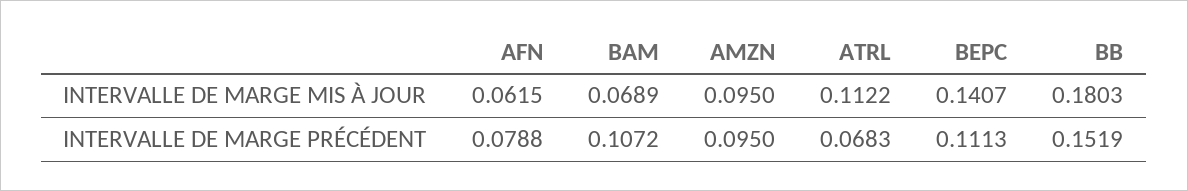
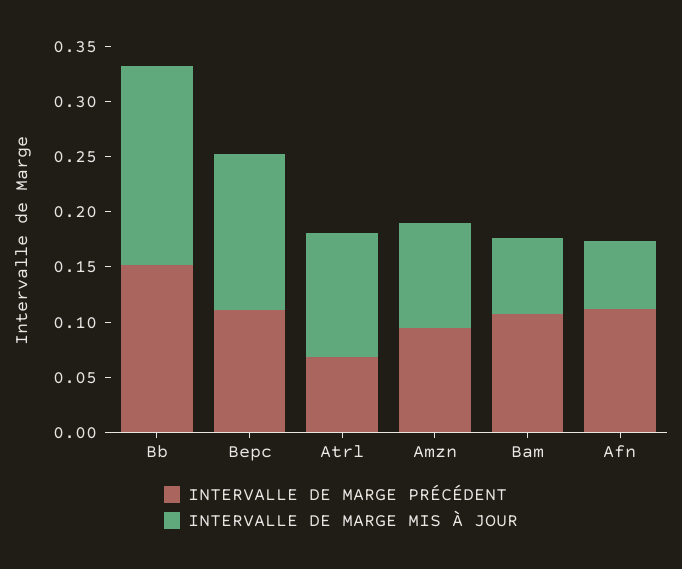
INTERVALLE DE MARGE PRÉCÉDENT, AFN: 0.0788 -> 0.11

